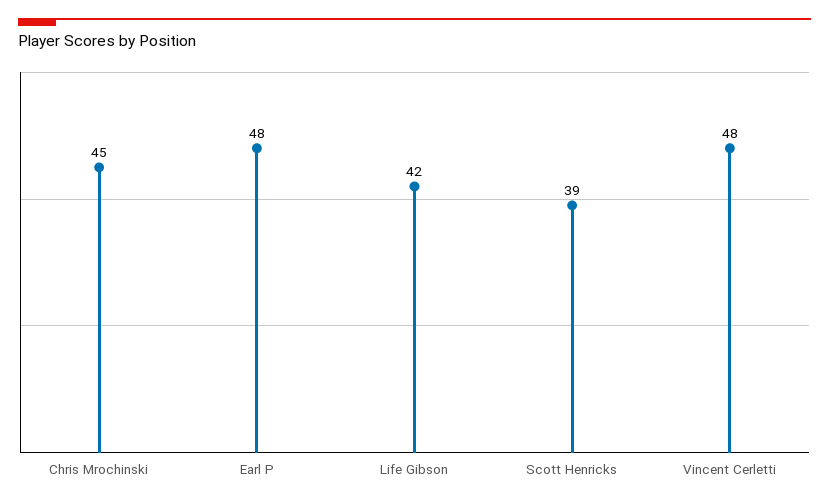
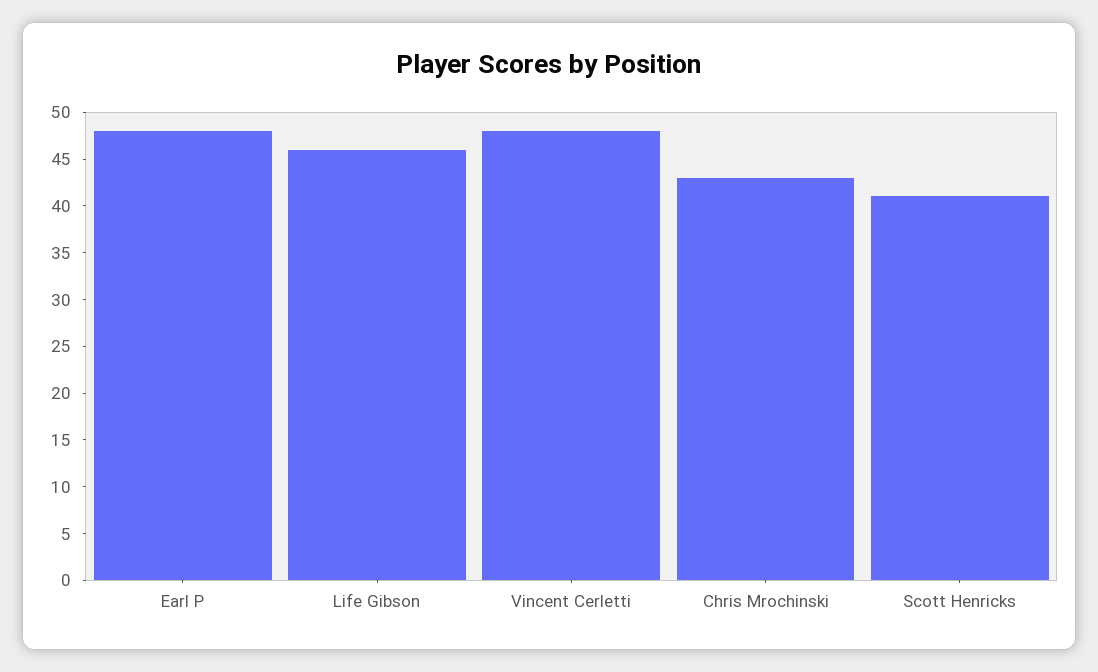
Chris Mrochinski: 45 -> 43
Life Gibson: 42 -> 46
Scott Henricks: 39 -> 41

